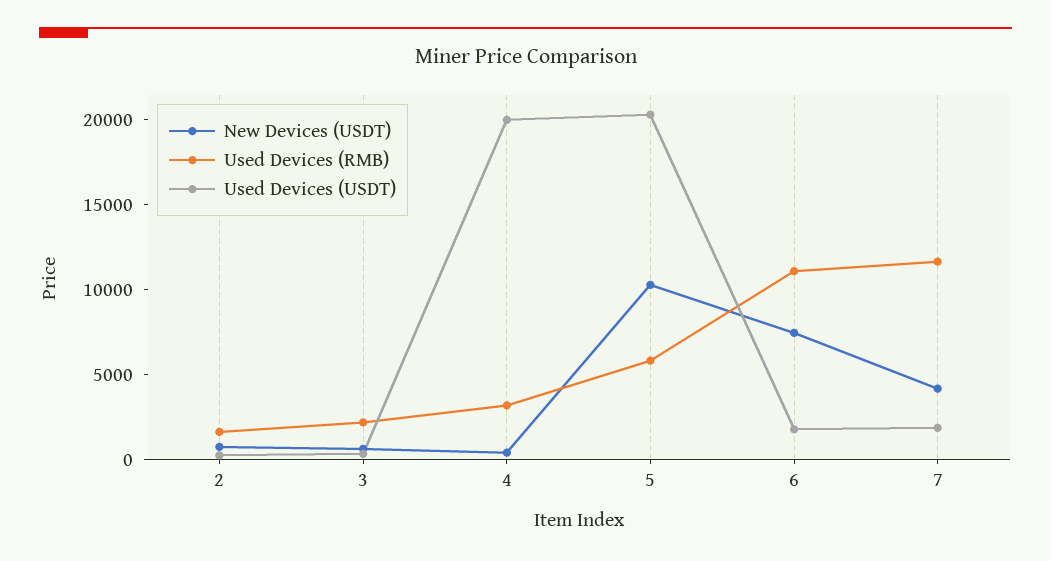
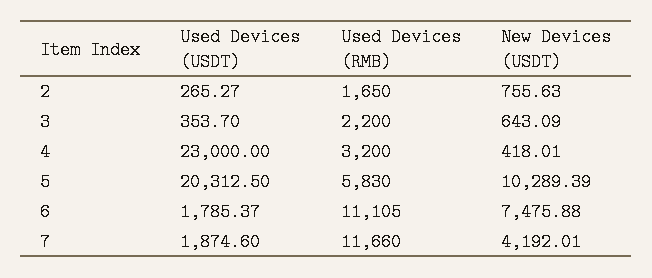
Used Devices (USDT), 4: 20000 -> 23000

